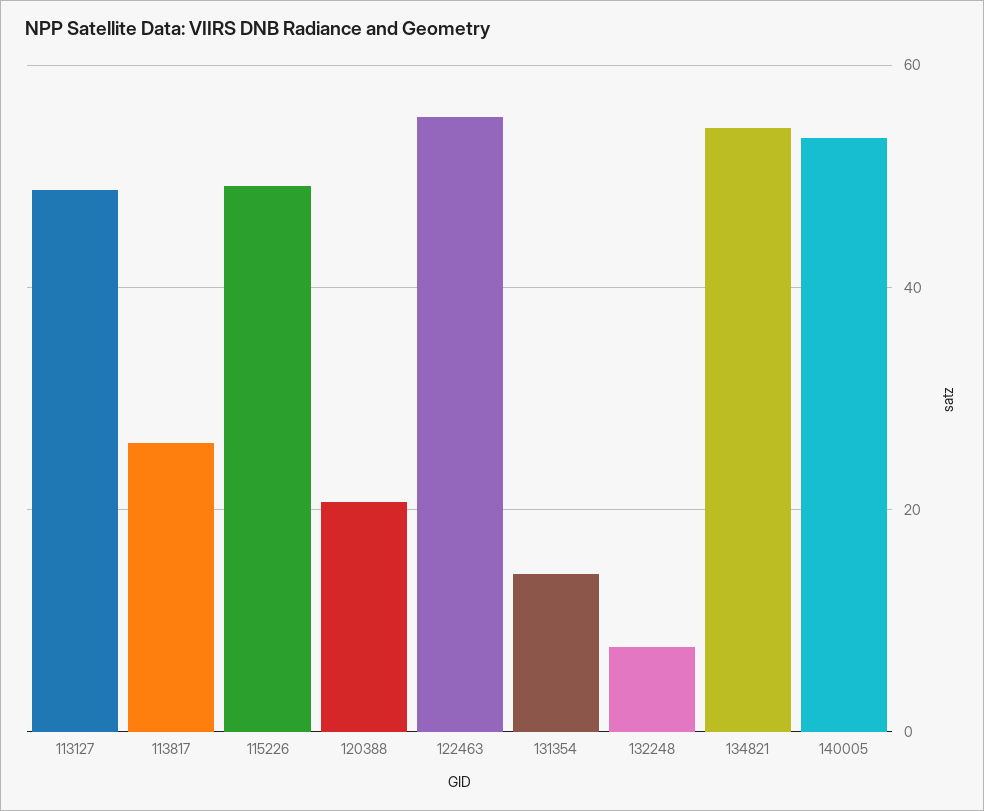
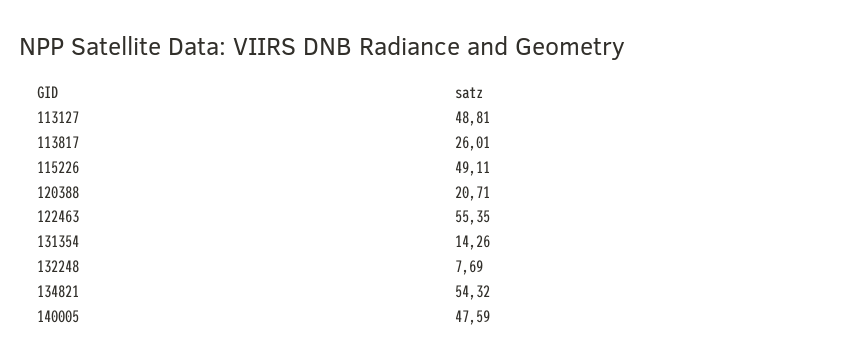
140005: 54 -> 47.59

